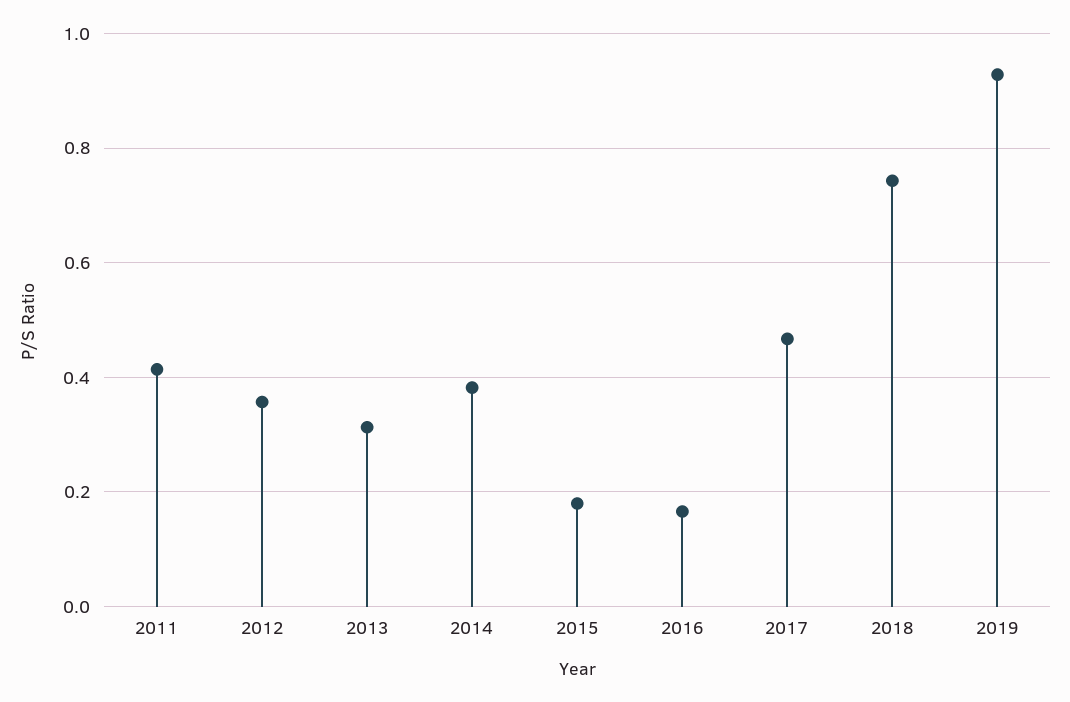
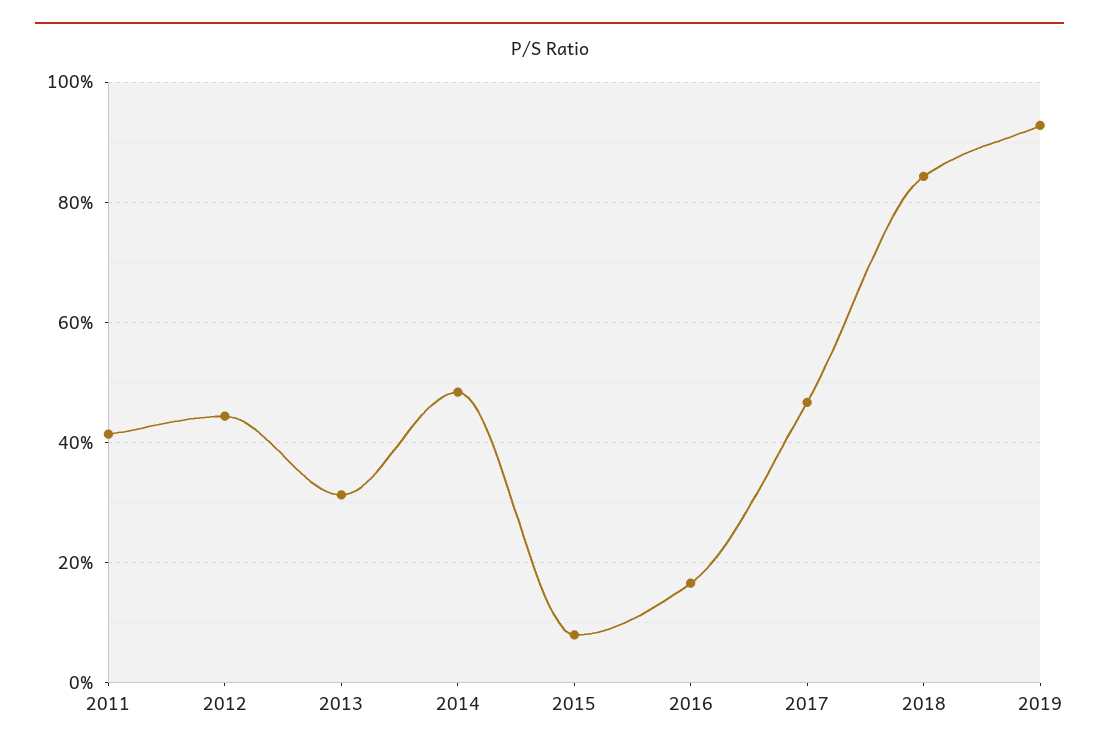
2012: 0.36 -> 0.44
2014: 0.38 -> 0.48
2015: 0.18 -> 0.08
2018: 0.74 -> 0.84

